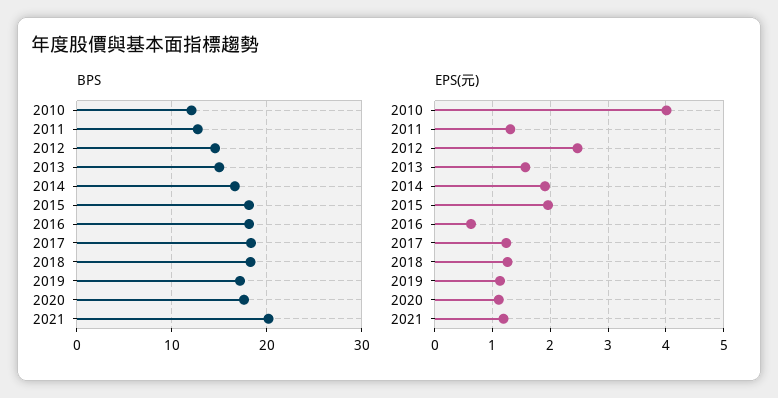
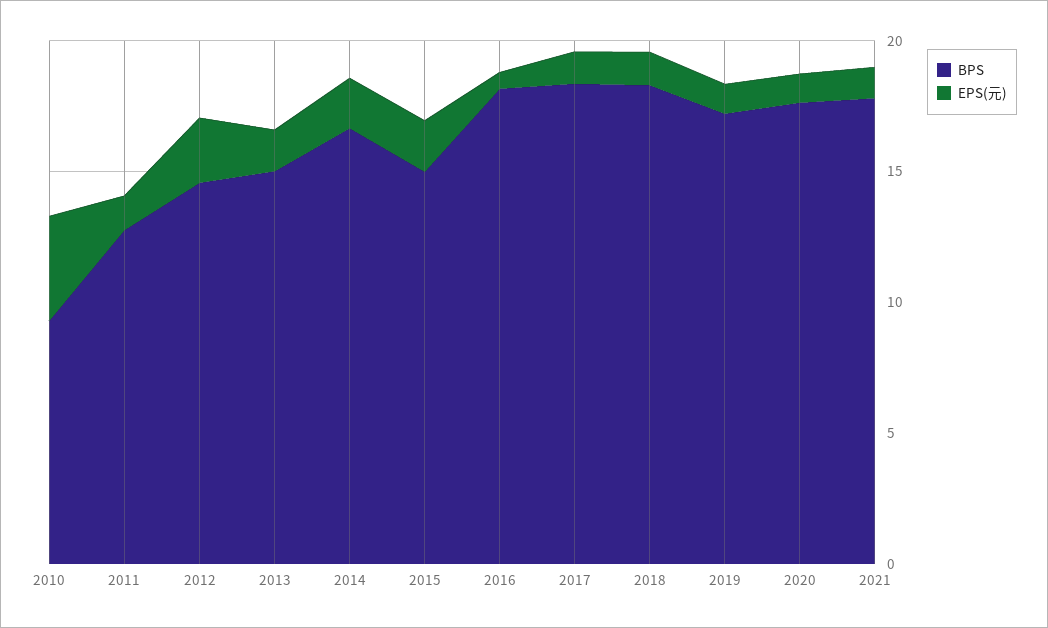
BPS, 2010: 12 -> 9
BPS, 2015: 18 -> 15
BPS, 2021: 20 -> 18

